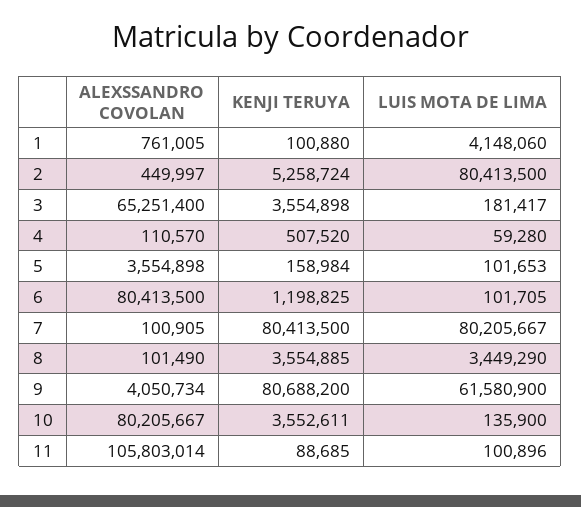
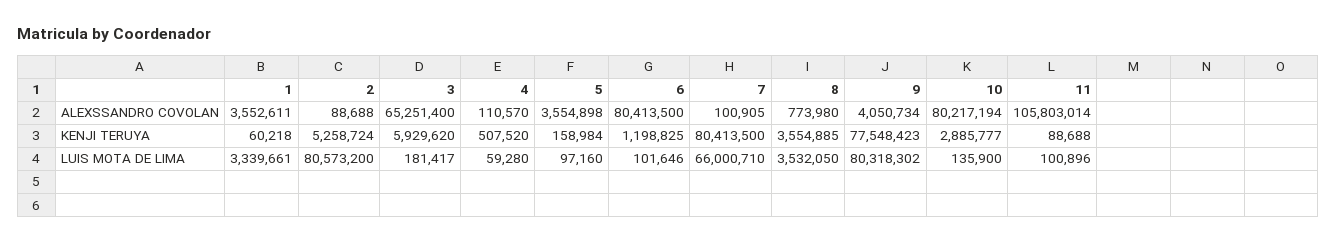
ALEXSSANDRO COVOLAN, 1: 761005 -> 3552611
KENJI TERUYA, 1: 100880 -> 60218
LUIS MOTA DE LIMA, 1: 4148060 -> 3339661
ALEXSSANDRO COVOLAN, 2: 449997 -> 88688
LUIS MOTA DE LIMA, 2: 80413500 -> 80573200
KENJI TERUYA, 3: 3554898 -> 5929620
LUIS MOTA DE LIMA, 5: 101653 -> 97160
LUIS MOTA DE LIMA, 6: 101705 -> 101646
LUIS MOTA DE LIMA, 7: 80205667 -> 66000710
ALEXSSANDRO COVOLAN, 8: 101490 -> 773980
LUIS MOTA DE LIMA, 8: 3449290 -> 3532050
KENJI TERUYA, 9: 80688200 -> 77548423
LUIS MOTA DE LIMA, 9: 61580900 -> 80318302
ALEXSSANDRO COVOLAN, 10: 80205667 -> 80217194
KENJI TERUYA, 10: 3552611 -> 2885777
KENJI TERUYA, 11: 88685 -> 88688

